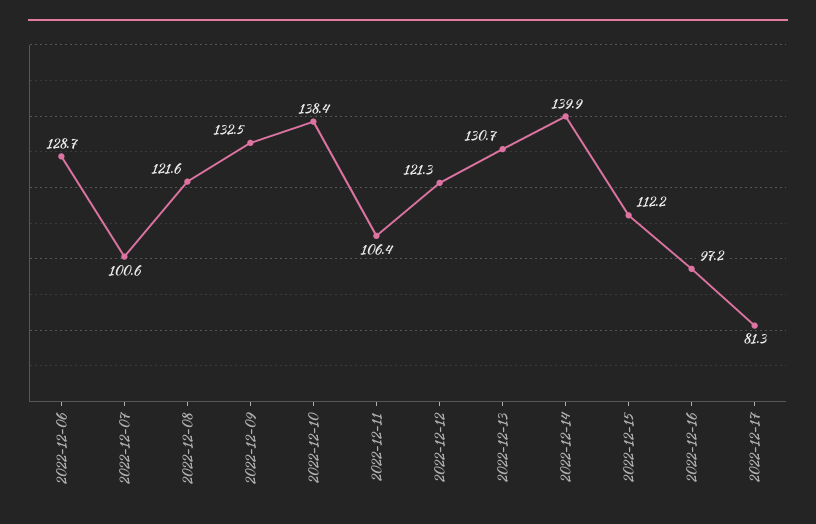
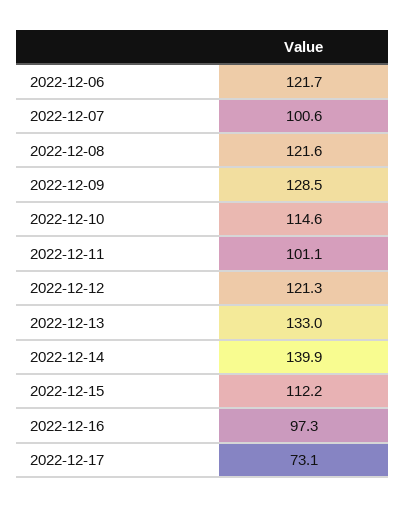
2022-12-06: 128.7 -> 121.7
2022-12-09: 132.5 -> 128.5
2022-12-10: 138.4 -> 114.6
2022-12-11: 106.4 -> 101.1
2022-12-13: 130.7 -> 133
2022-12-16: 97.2 -> 97.3
2022-12-17: 81.3 -> 73.1

